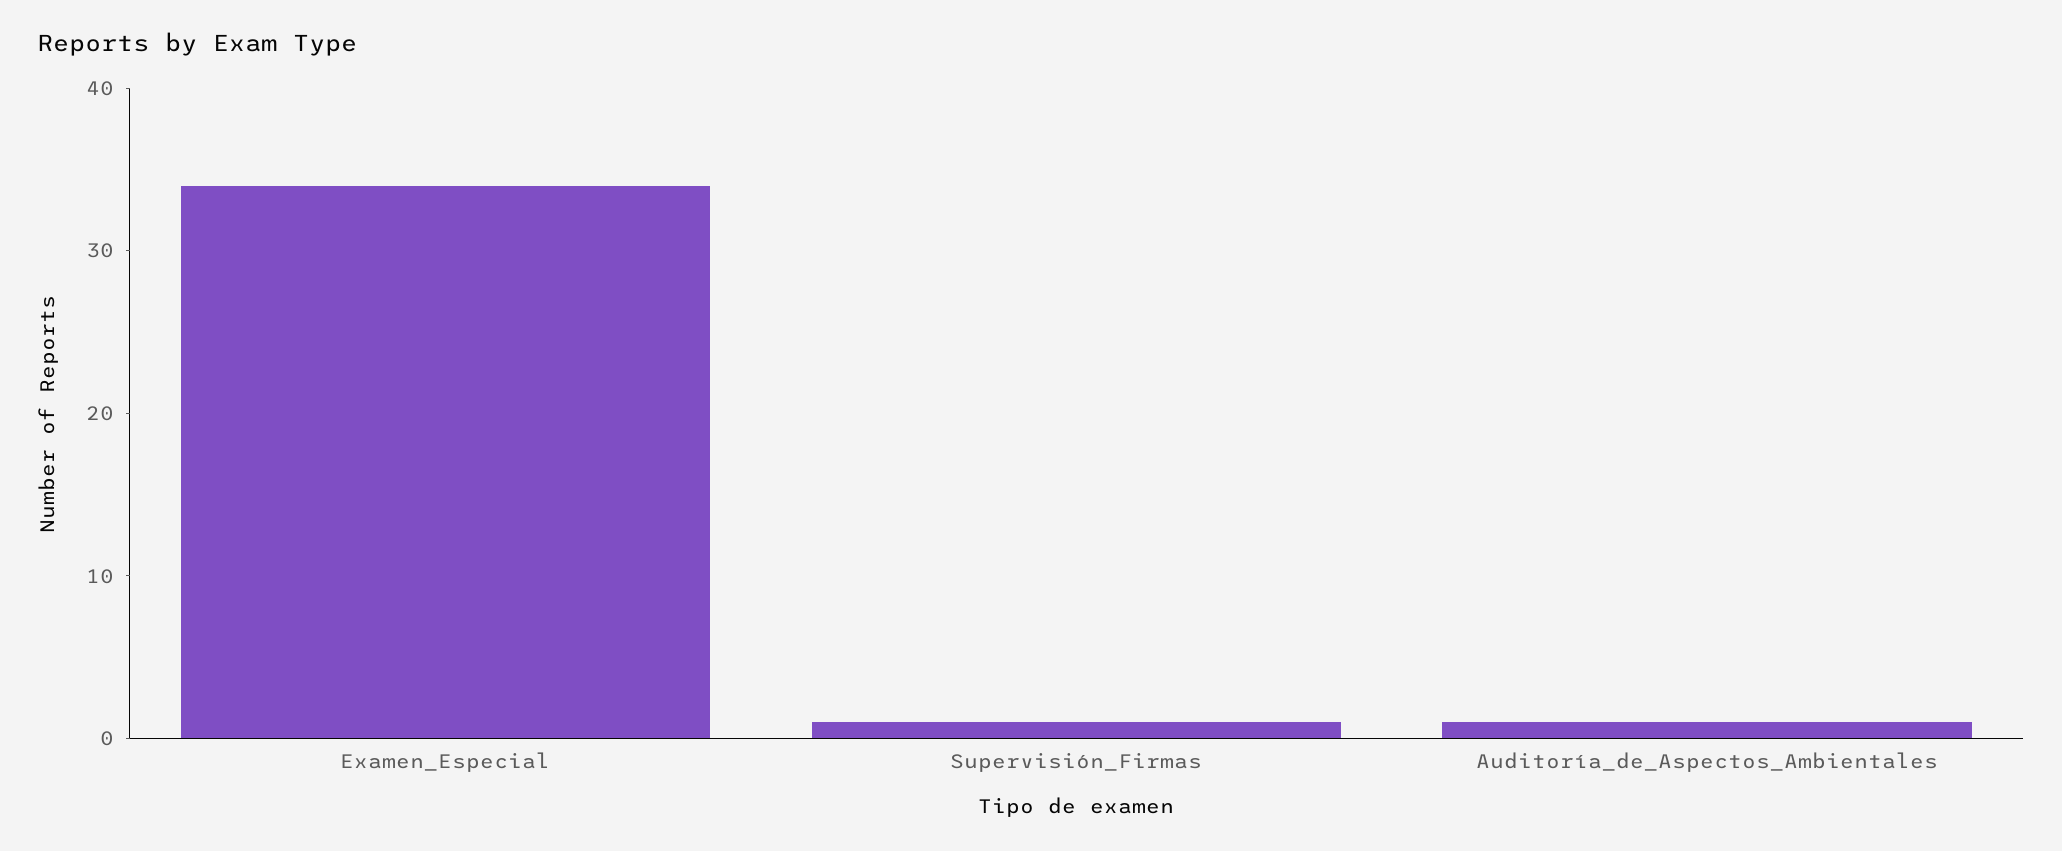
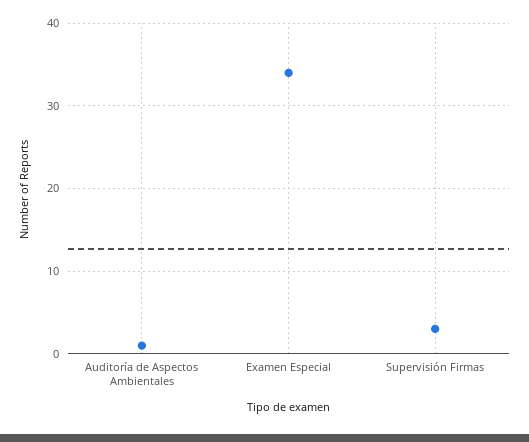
Supervisión_Firmas: 1 -> 3

